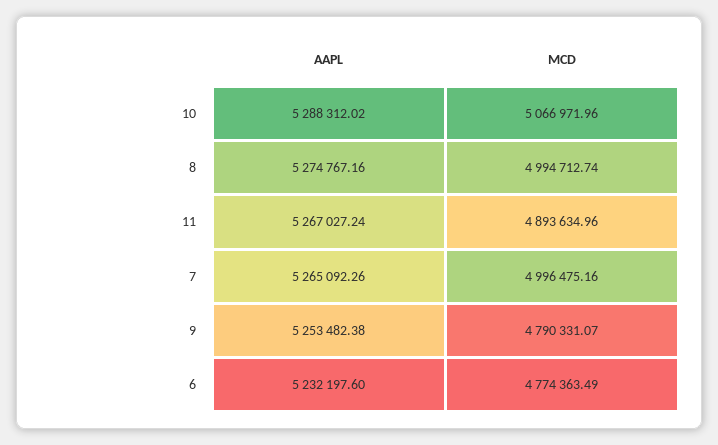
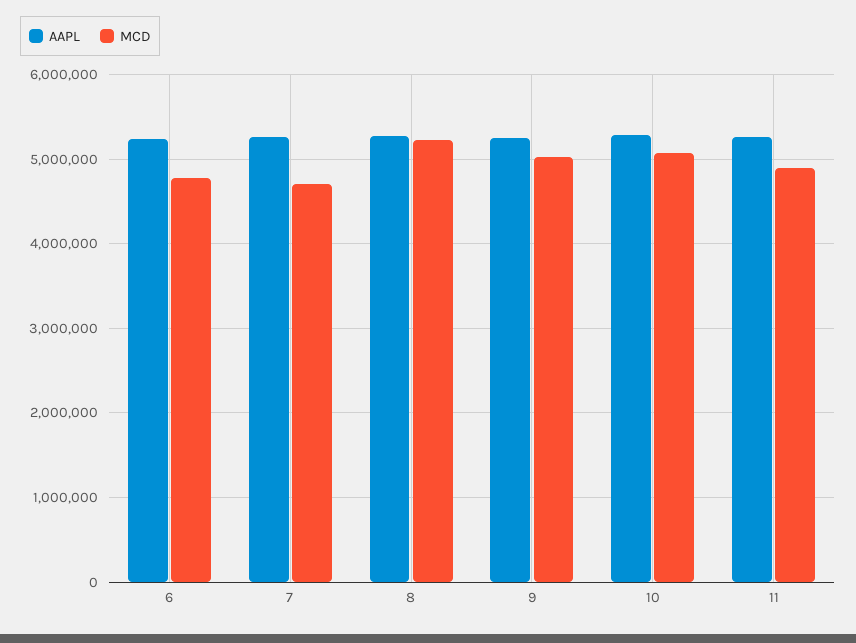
MCD, 8: 4994712.74 -> 5200000
MCD, 7: 4996475.16 -> 4700000
MCD, 9: 4790331.07 -> 5000000

